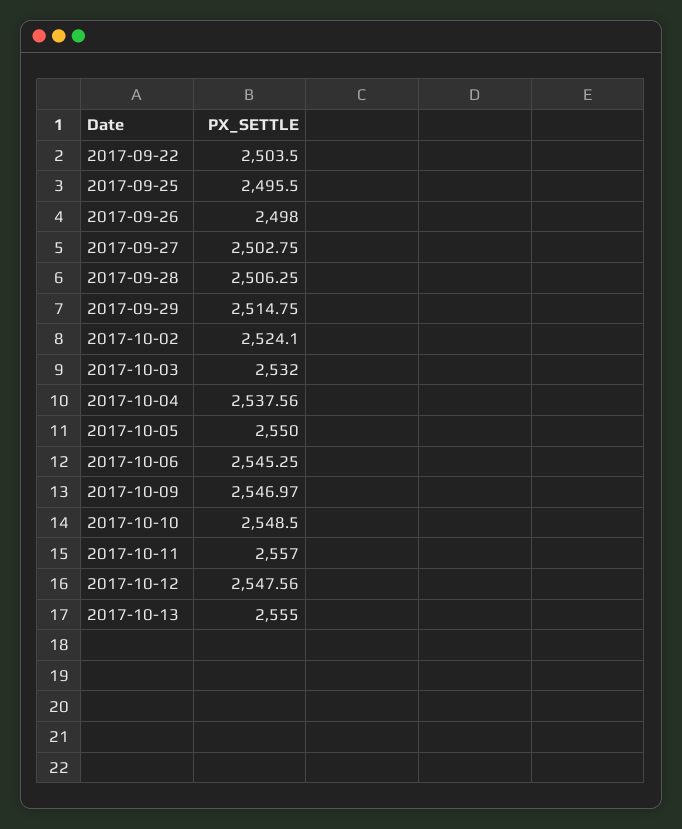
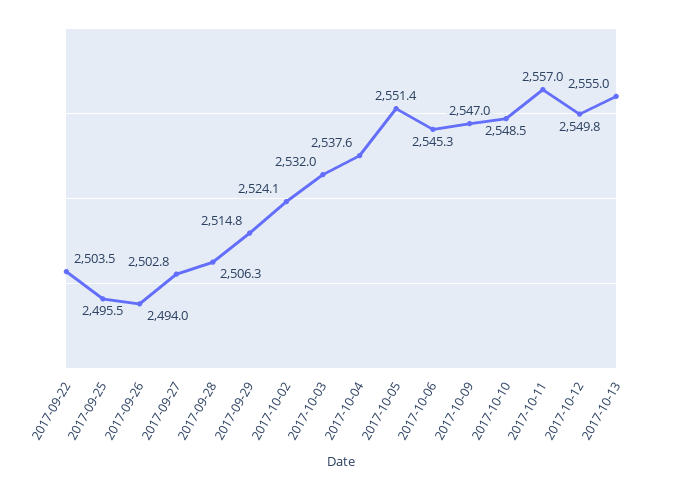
2017-09-26: 2498 -> 2494
2017-10-05: 2550 -> 2551.4
2017-10-12: 2547.56 -> 2549.8

